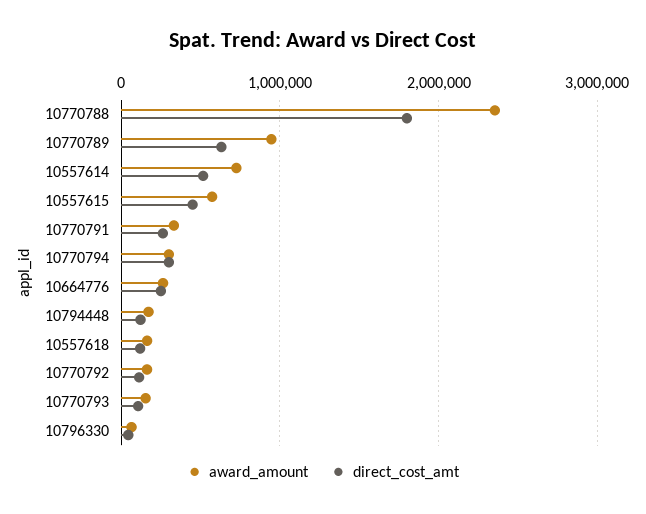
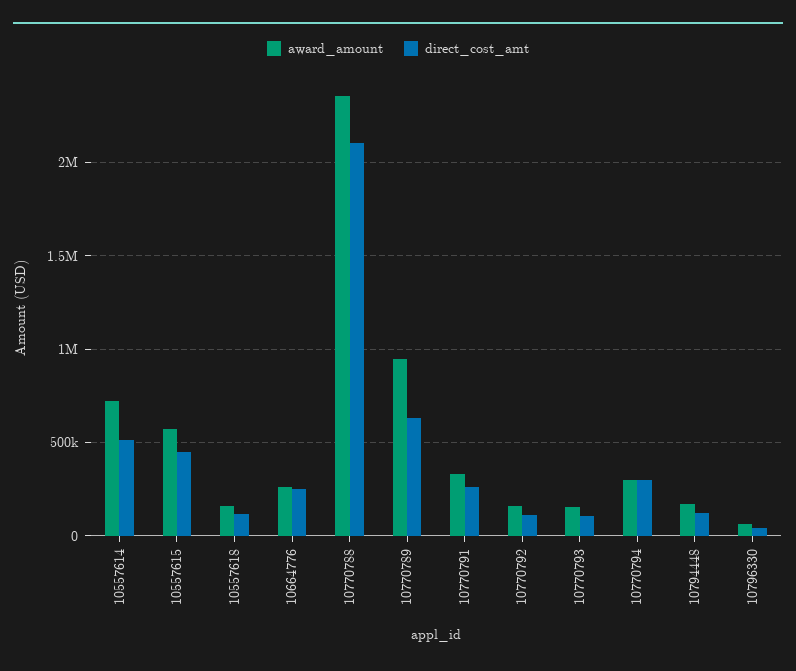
direct_cost_amt, 10770788: 1800000 -> 2100000

